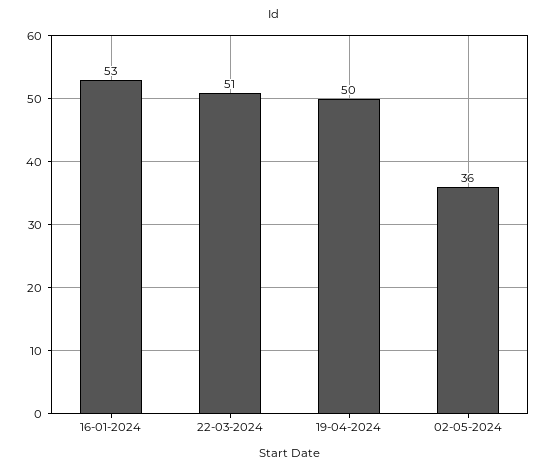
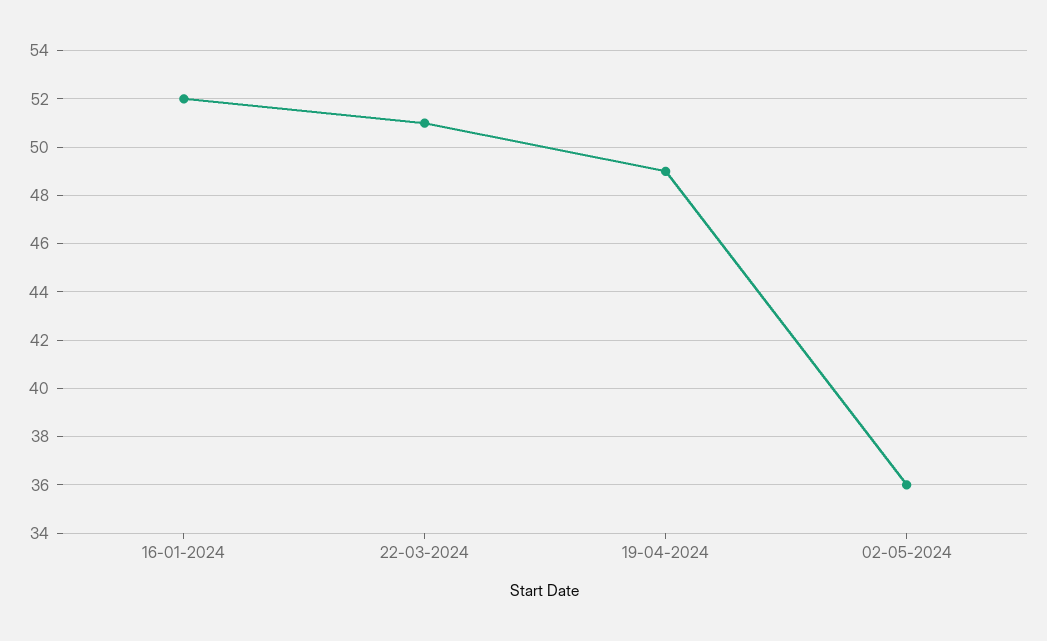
16-01-2024: 53 -> 52
19-04-2024: 50 -> 49

